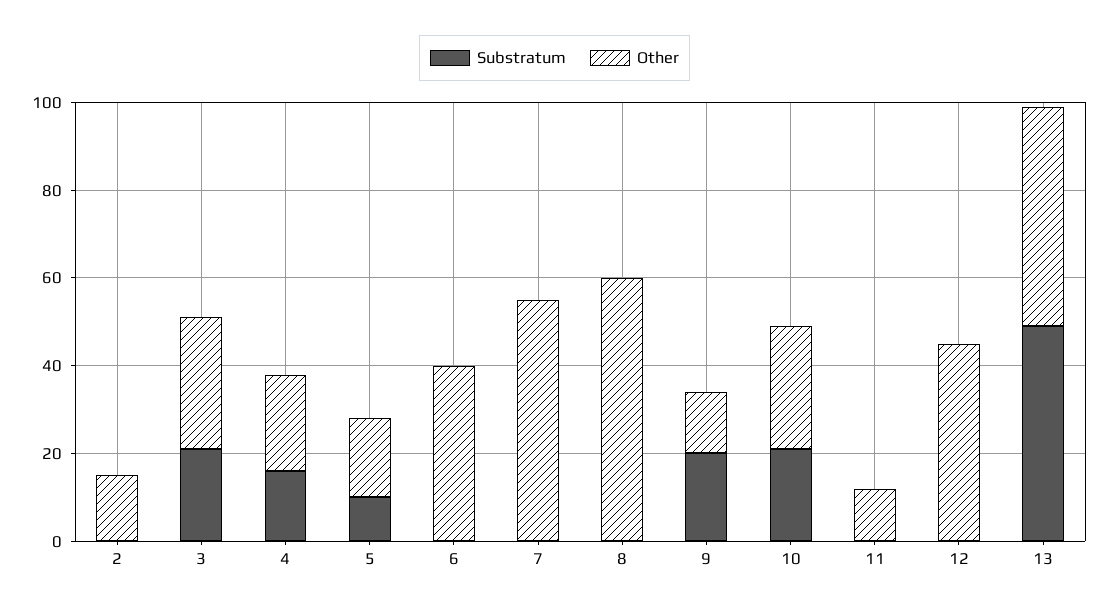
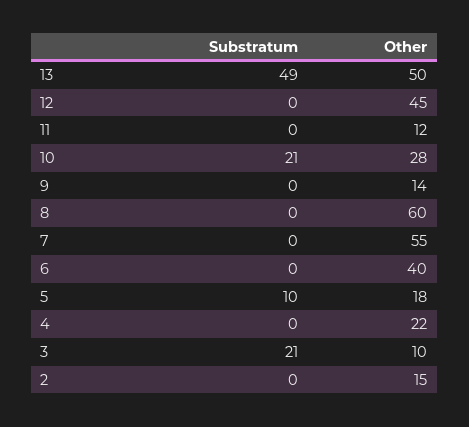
Other, 3: 30 -> 10
Substratum, 4: 15 -> 0
Substratum, 9: 20 -> 0

